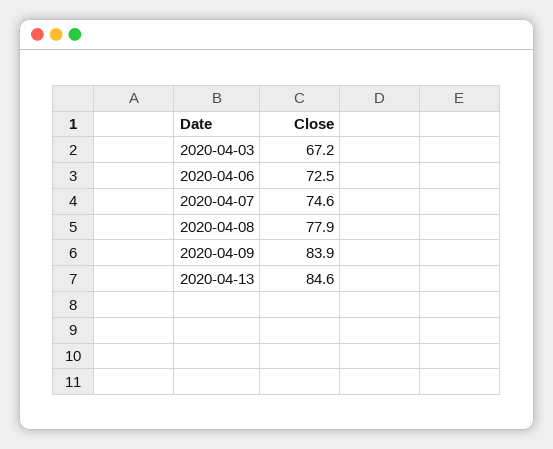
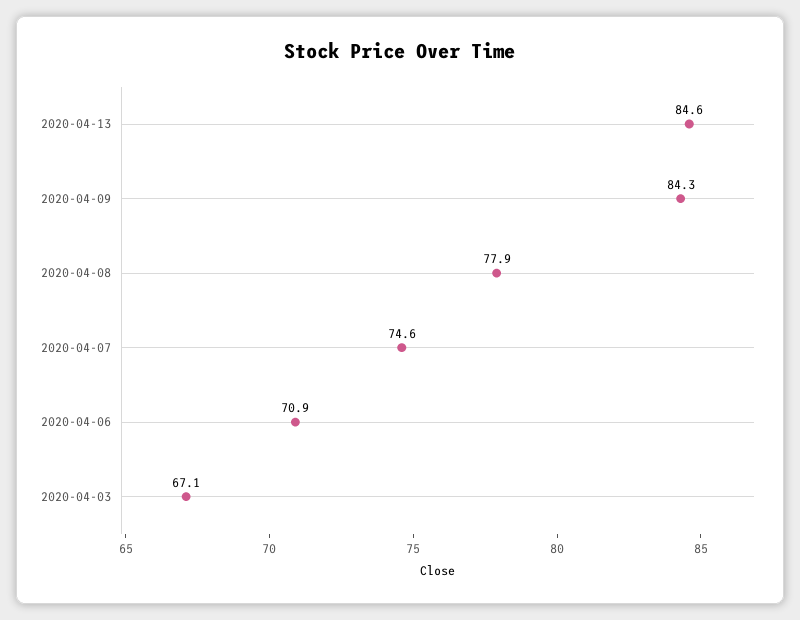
2020-04-03: 67.2 -> 67.1
2020-04-06: 72.5 -> 70.9
2020-04-09: 83.9 -> 84.3

